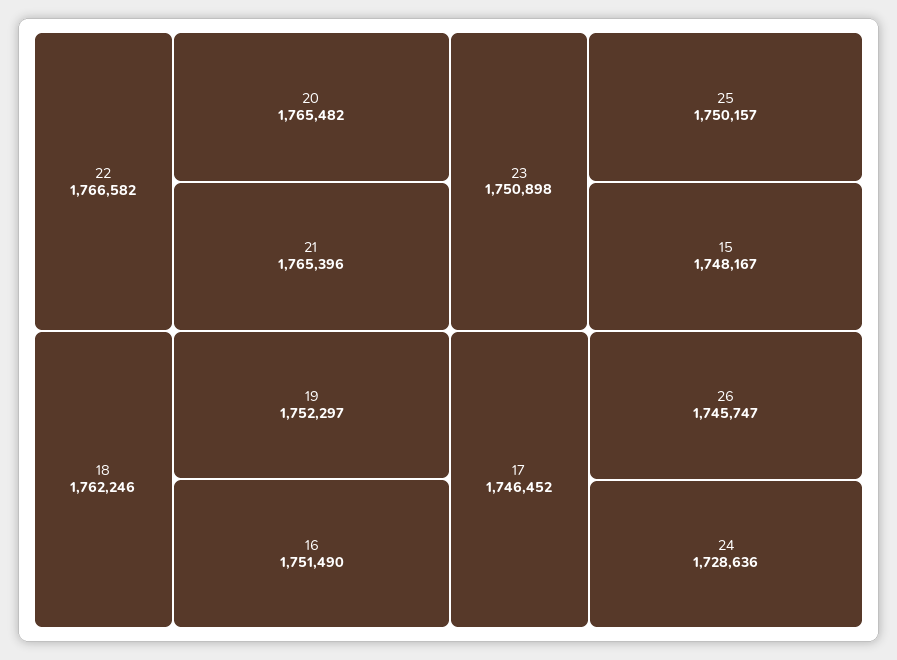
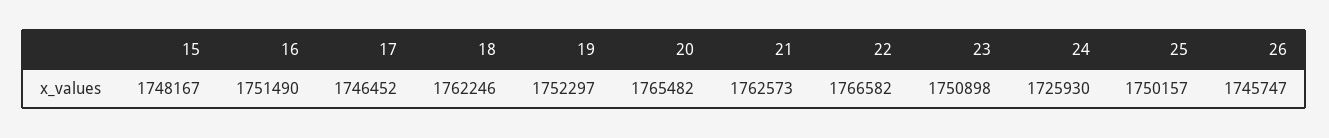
21: 1765396 -> 1762573
24: 1728636 -> 1725930

